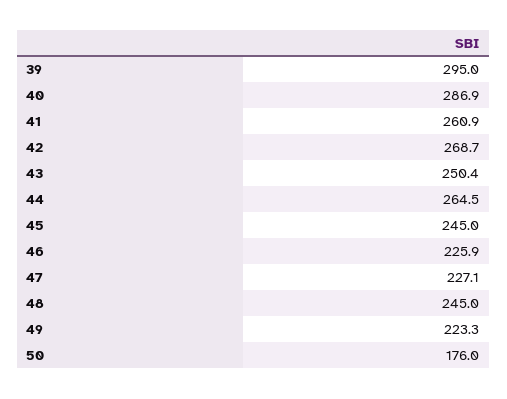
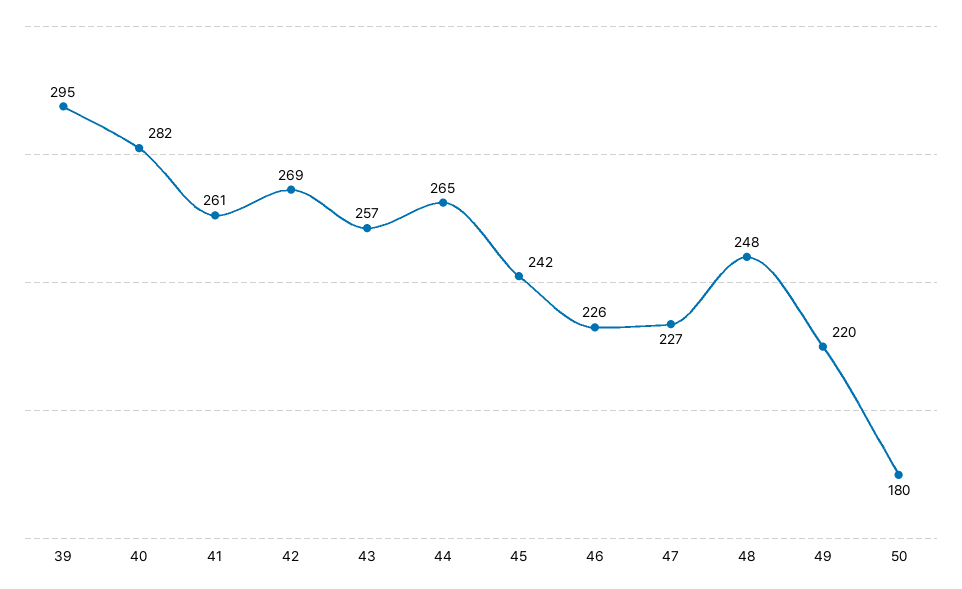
40: 286.9 -> 282
43: 250.4 -> 257
45: 245 -> 242
48: 245 -> 248
49: 223.3 -> 220
50: 176 -> 180

